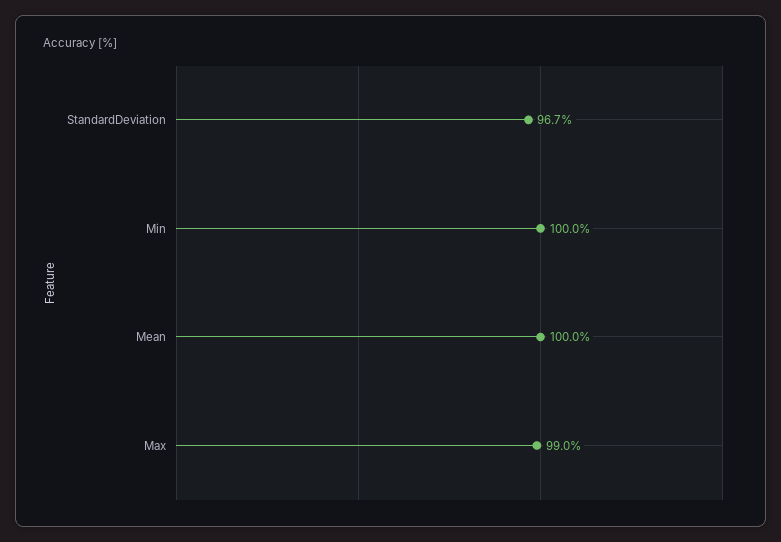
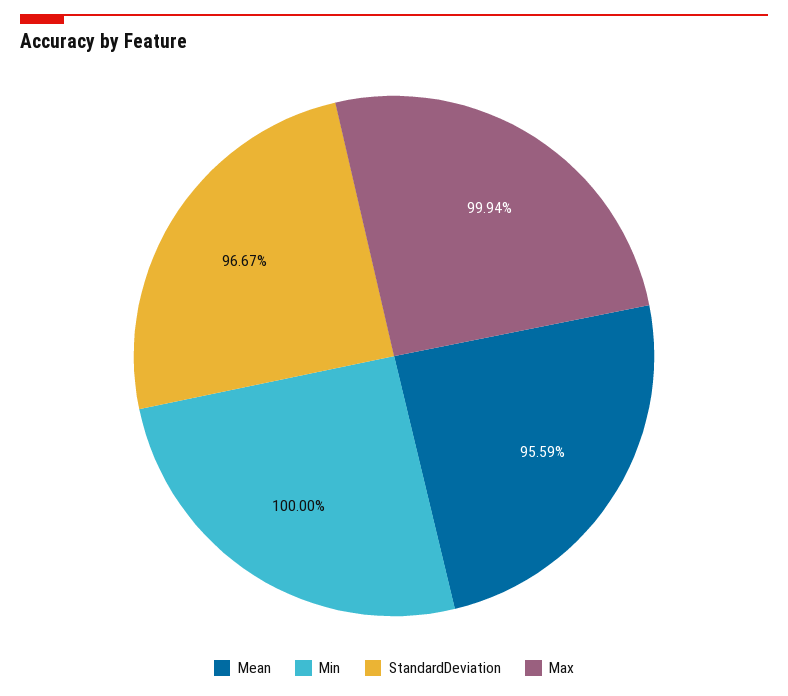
Mean: 100 -> 95.59
Max: 99 -> 99.94

